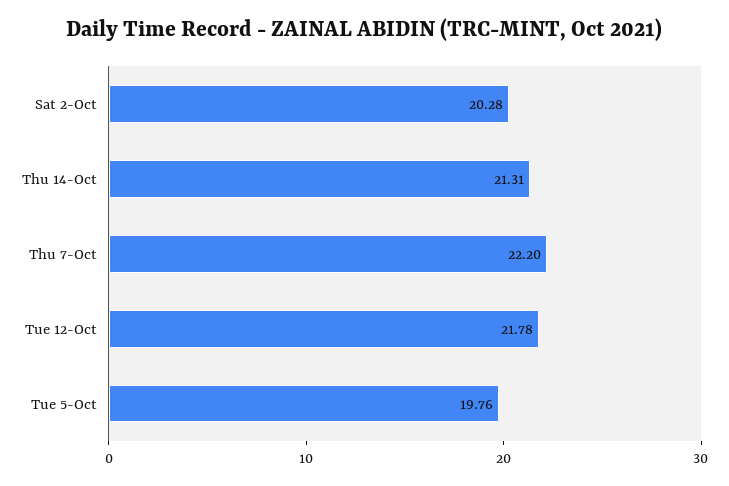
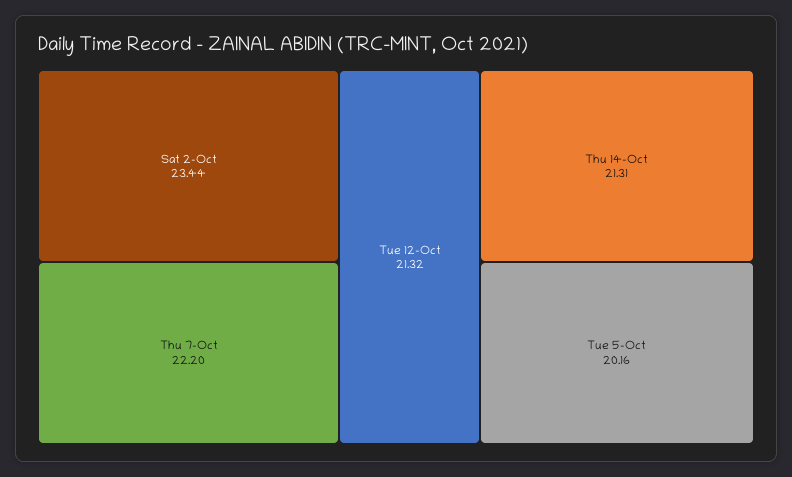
Sat 2-Oct: 20.28 -> 23.44
Tue 12-Oct: 21.78 -> 21.32
Tue 5-Oct: 19.76 -> 20.16

